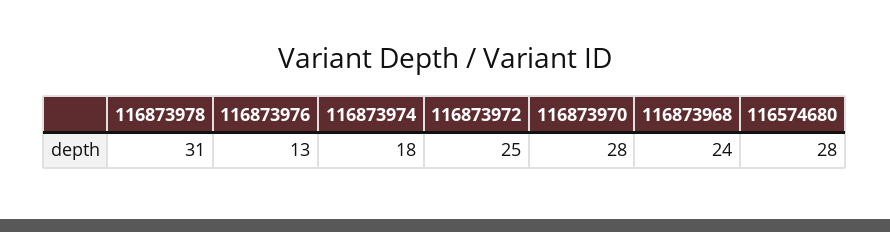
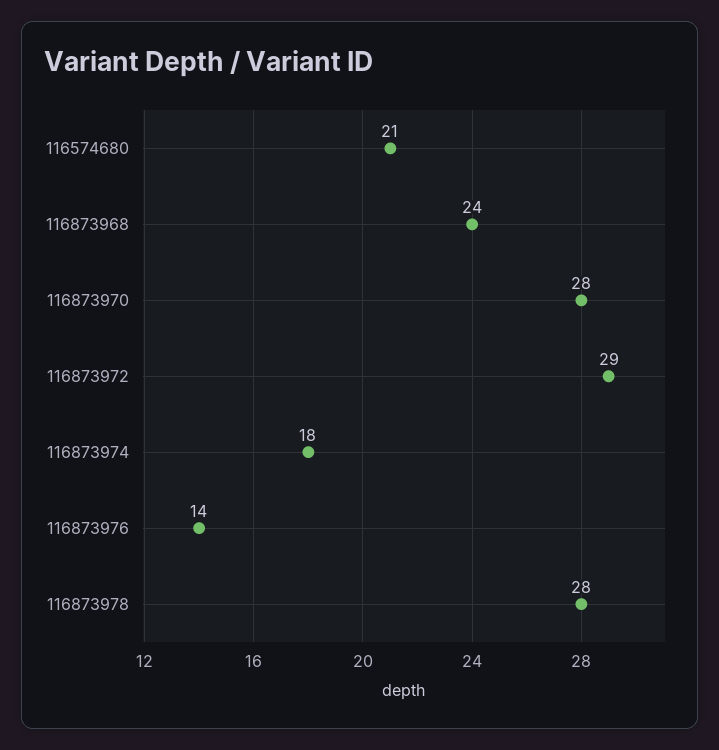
116873978: 31 -> 28
116873976: 13 -> 14
116873972: 25 -> 29
116574680: 28 -> 21

